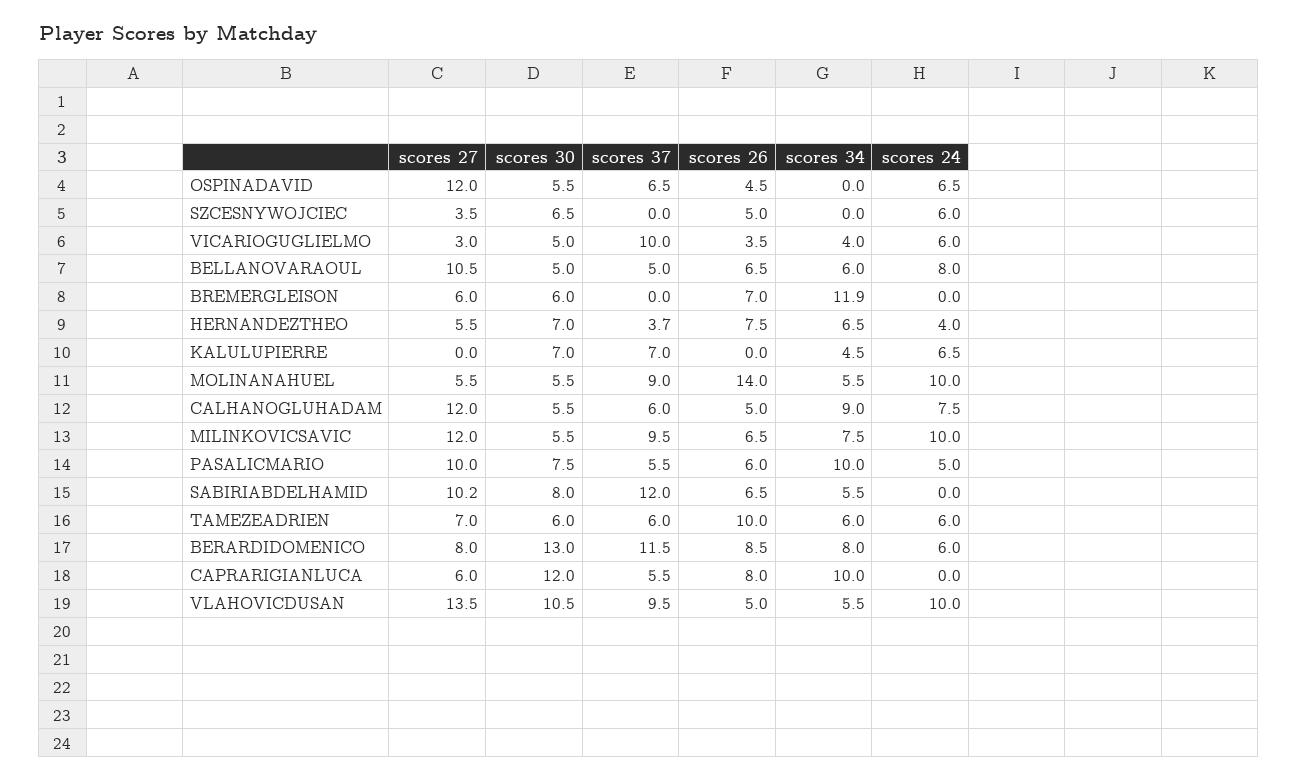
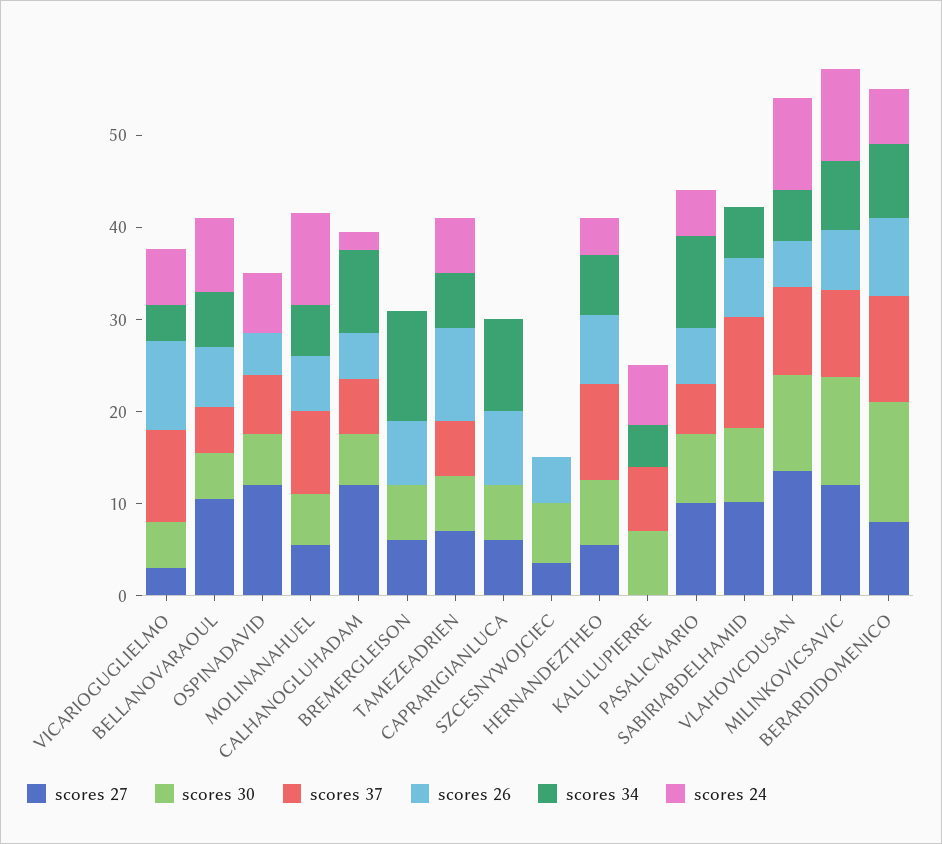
scores 24, SZCESNYWOJCIEC: 6 -> 0
scores 26, VICARIOGUGLIELMO: 3.5 -> 10
scores 37, HERNANDEZTHEO: 3.7 -> 10
scores 26, MOLINANAHUEL: 14 -> 6
scores 24, CALHANOGLUHADAM: 7.5 -> 2
scores 30, MILINKOVICSAVIC: 5.5 -> 12
scores 30, CAPRARIGIANLUCA: 12 -> 6
scores 37, CAPRARIGIANLUCA: 5.5 -> 0

